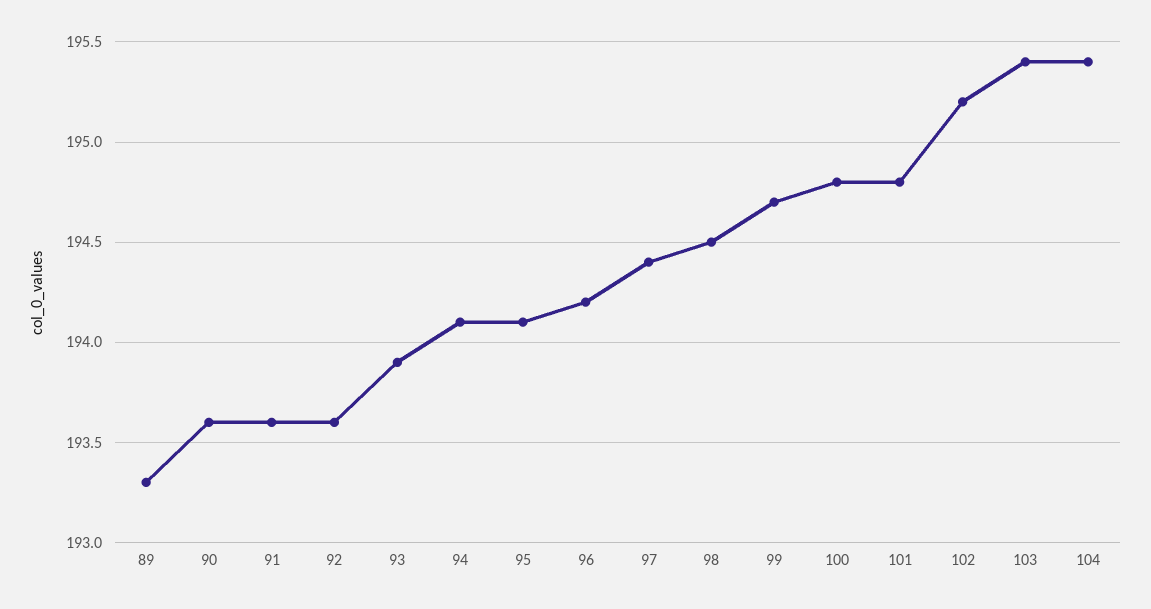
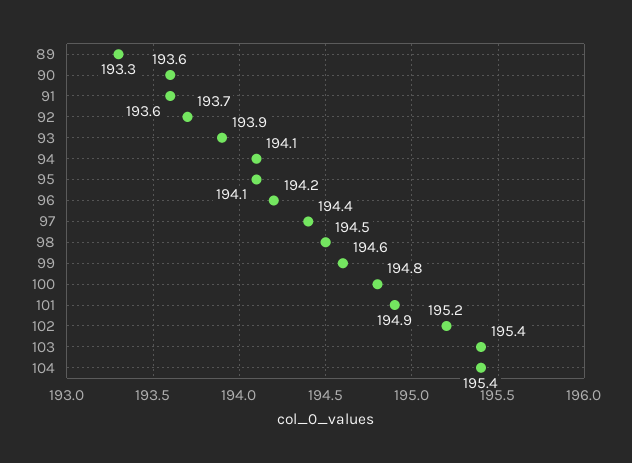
92: 193.6 -> 193.7
99: 194.7 -> 194.6
101: 194.8 -> 194.9

